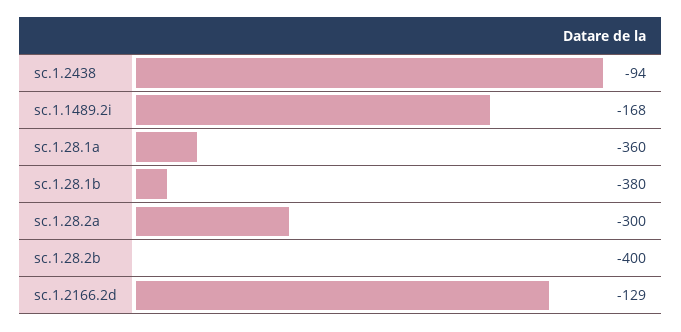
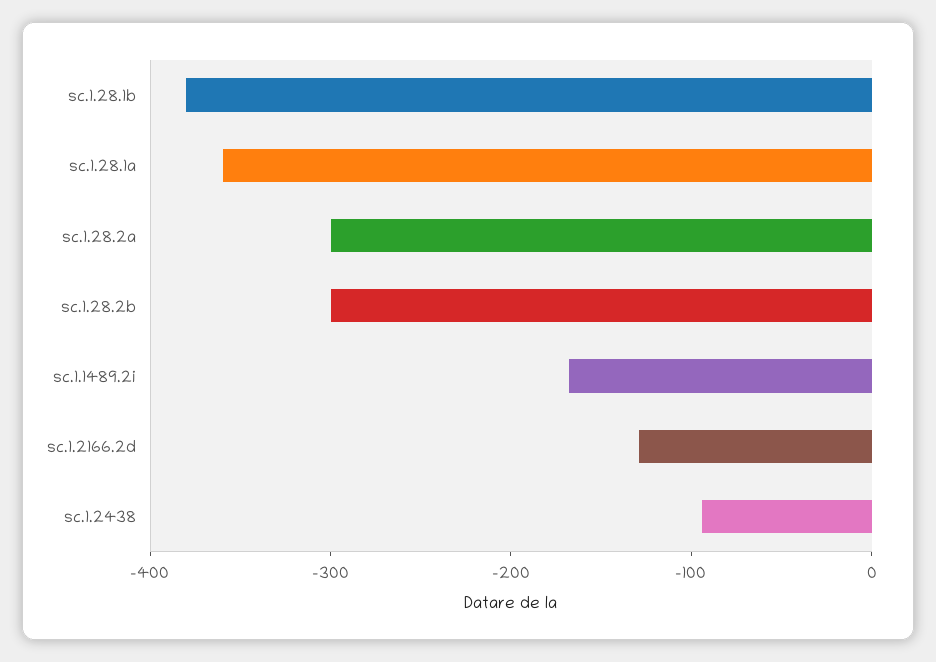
sc.1.28.2b: -400 -> -300

